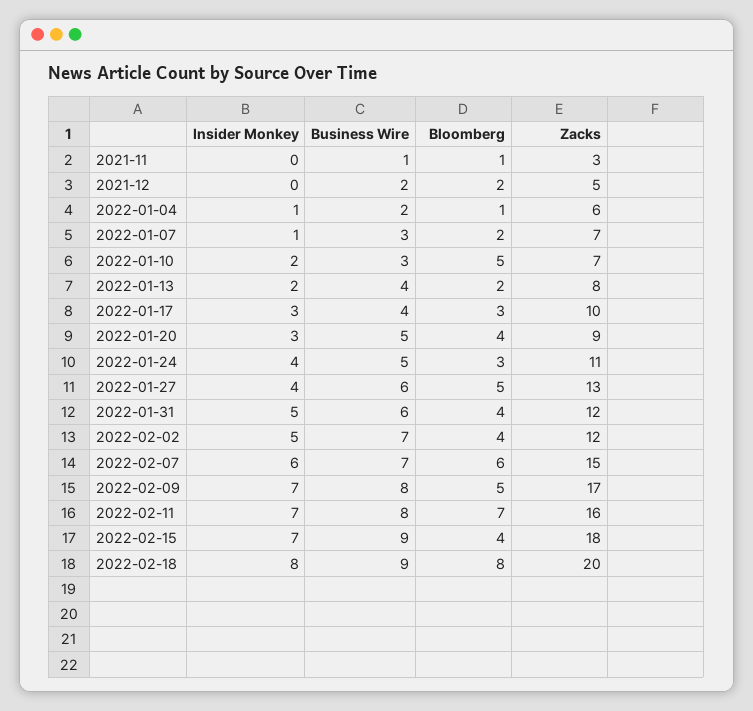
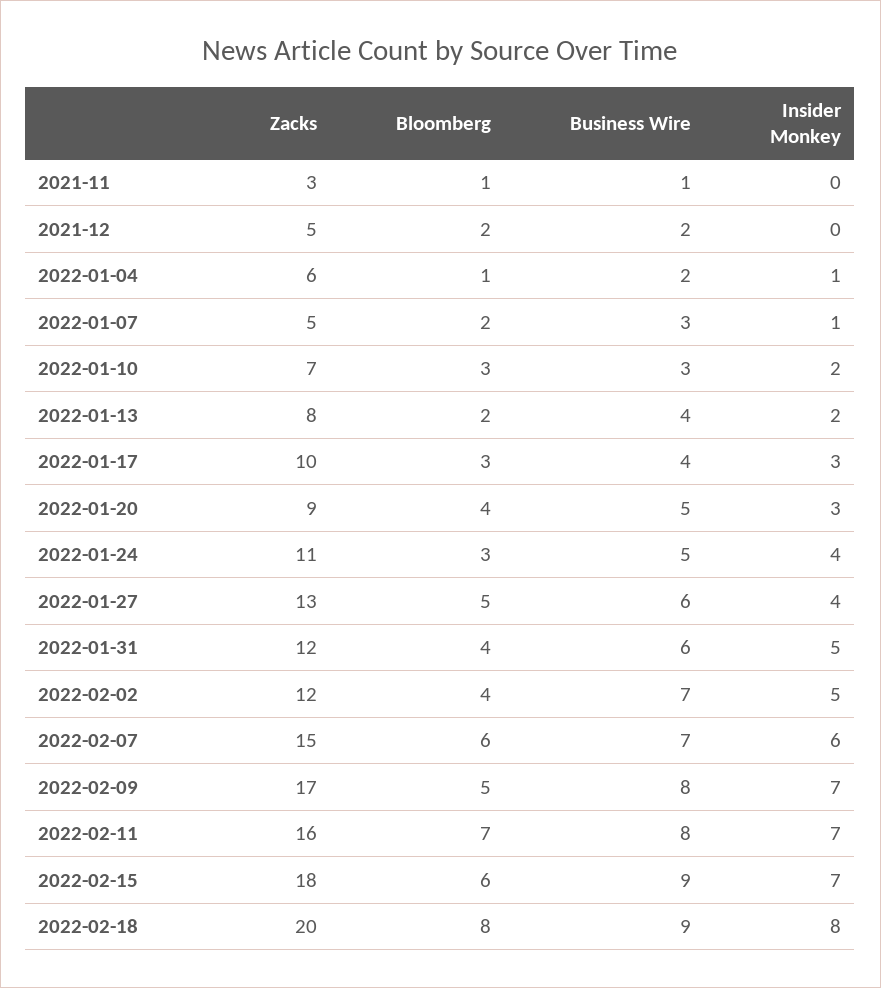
Zacks, 2022-01-07: 7 -> 5
Bloomberg, 2022-01-10: 5 -> 3
Bloomberg, 2022-02-15: 4 -> 6

